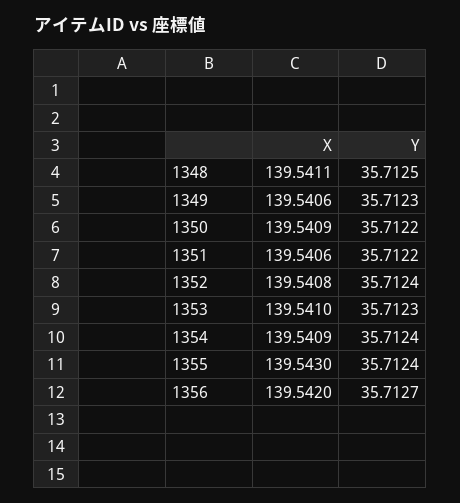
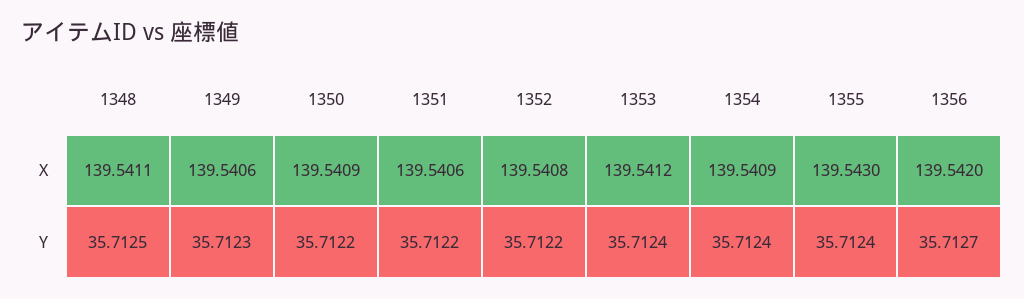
Y, 1352: 35.7124 -> 35.7122
X, 1353: 139.541 -> 139.5412
Y, 1353: 35.7123 -> 35.7124

